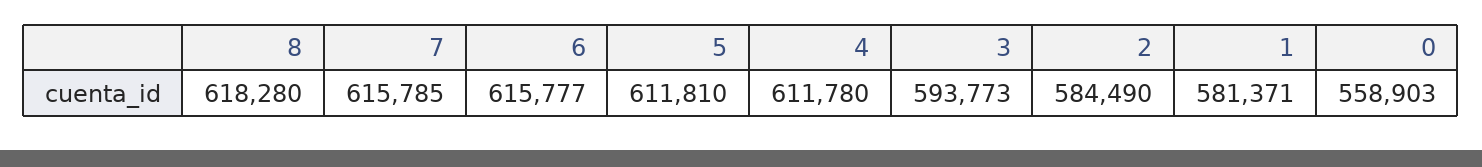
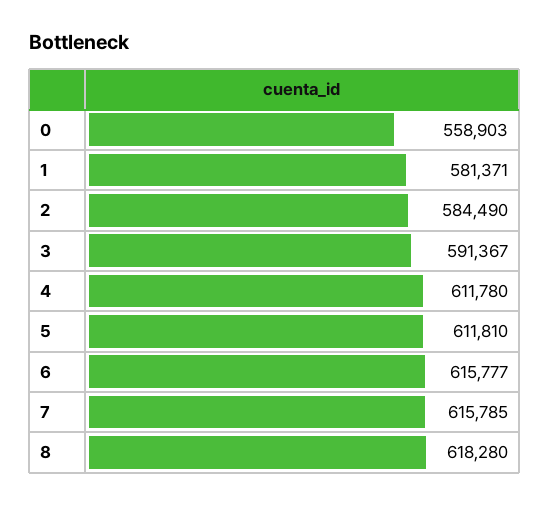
3: 593773 -> 591367

